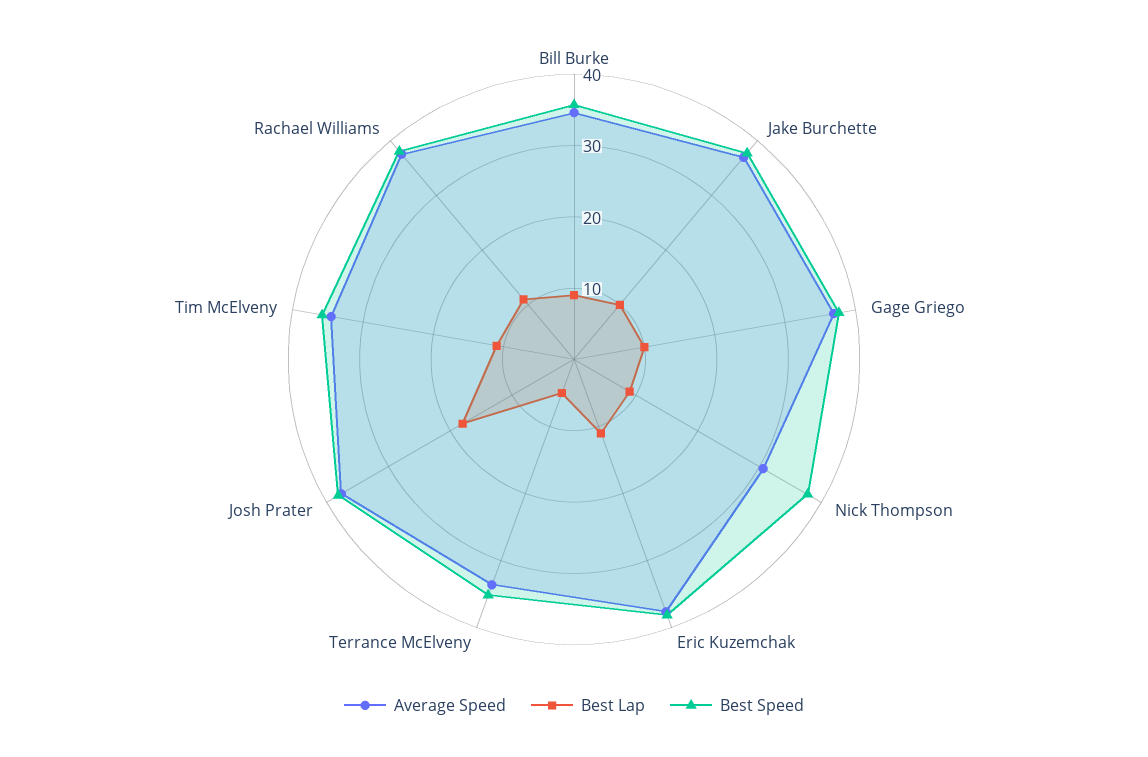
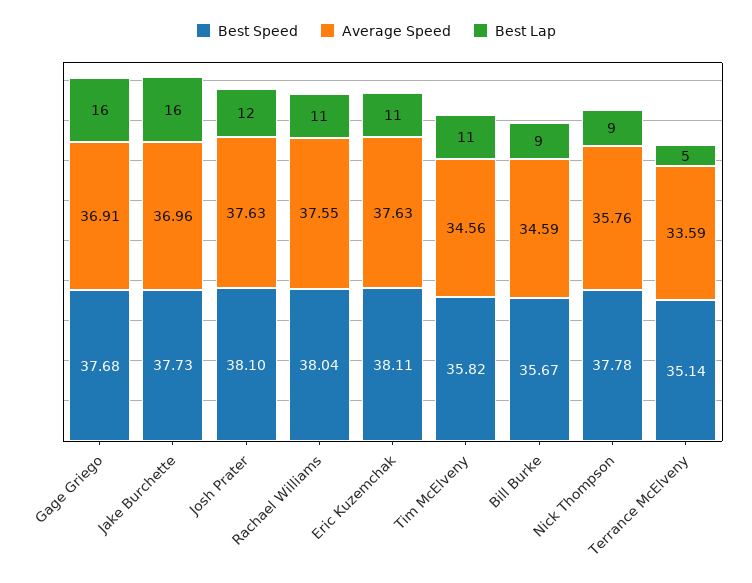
Best Lap, Jake Burchette: 10 -> 16
Best Lap, Gage Griego: 10 -> 16
Average Speed, Nick Thompson: 30 -> 35.76
Best Lap, Josh Prater: 18 -> 12

